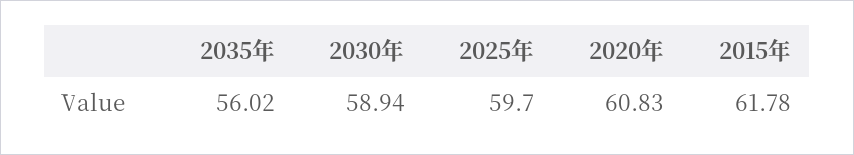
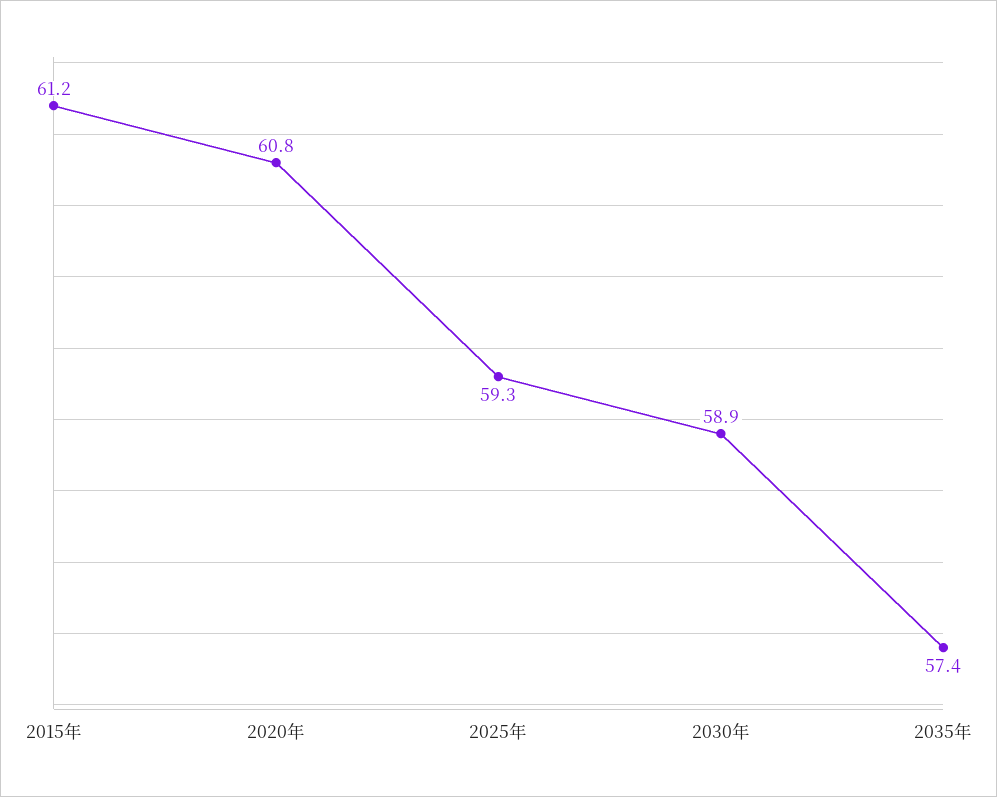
2035年: 56.02 -> 57.4
2025年: 59.7 -> 59.3
2015年: 61.78 -> 61.2

